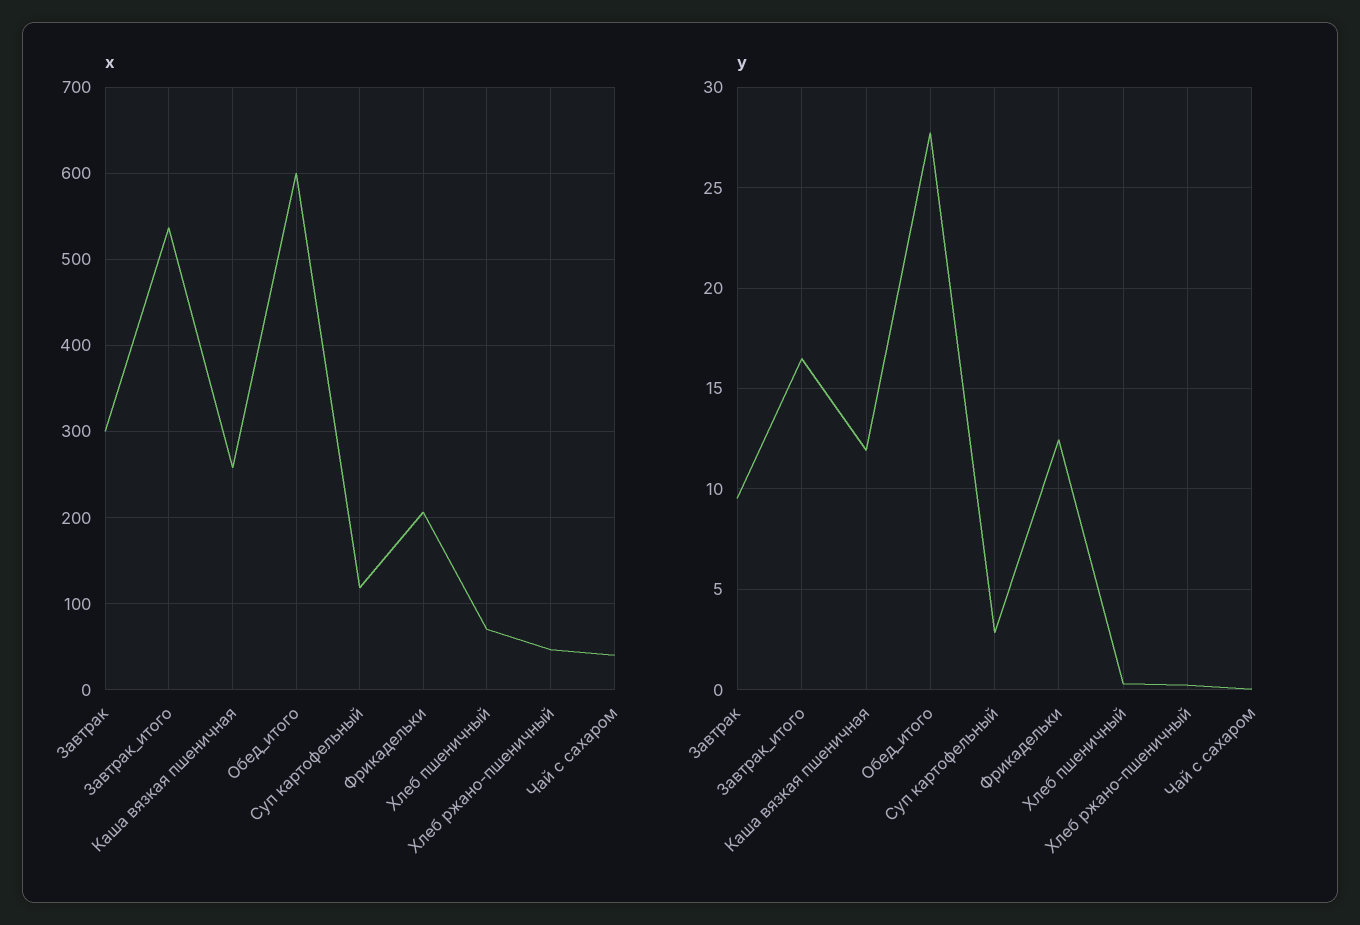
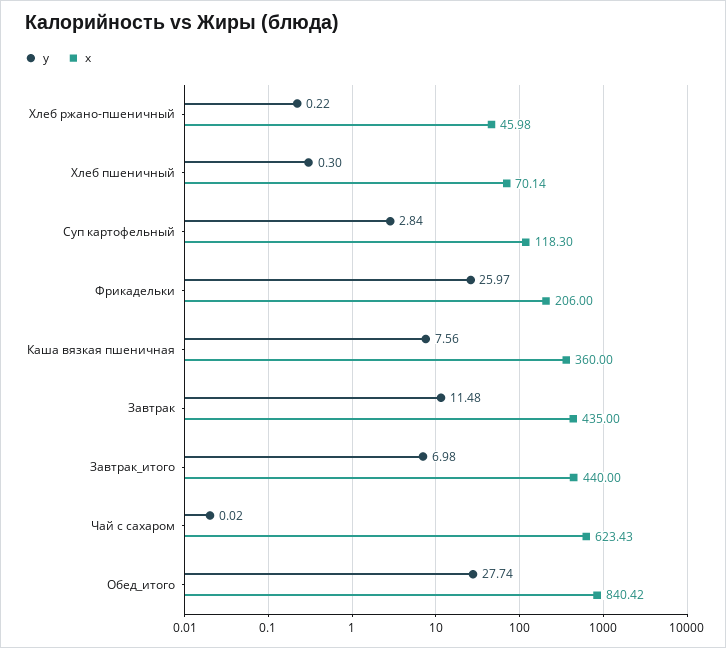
x, Завтрак: 300 -> 435
x, Завтрак_итого: 540 -> 440
x, Каша вязкая пшеничная: 260 -> 360
x, Обед_итого: 600 -> 840.42
x, Чай с сахаром: 40 -> 623.43
y, Завтрак: 9.5 -> 11.48
y, Завтрак_итого: 16.5 -> 6.98
y, Каша вязкая пшеничная: 12 -> 7.56
y, Фрикадельки: 12.5 -> 25.97

